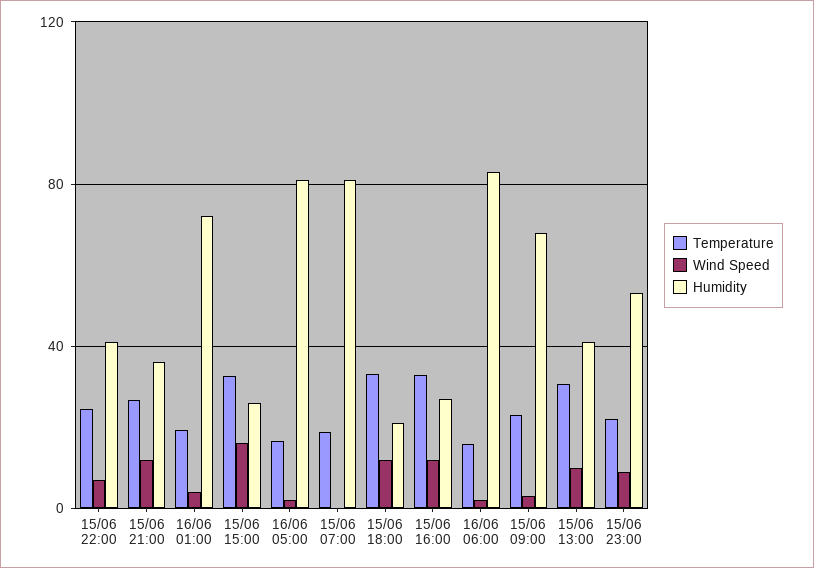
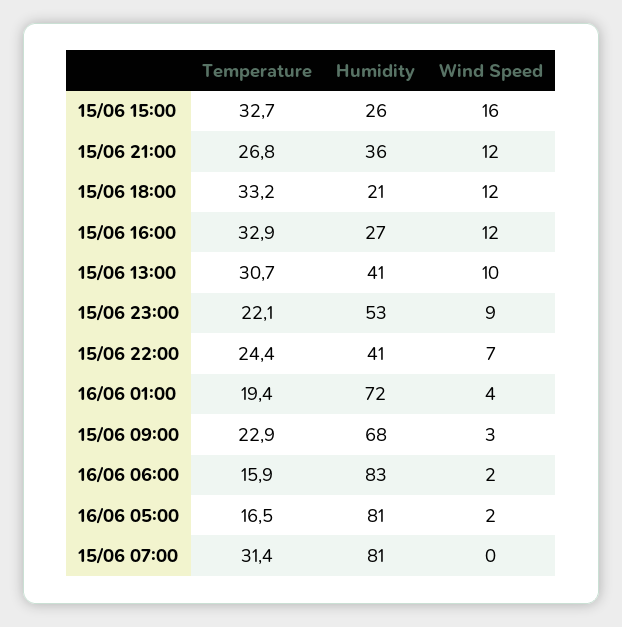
Temperature, 15/06 07:00: 20 -> 31.4

